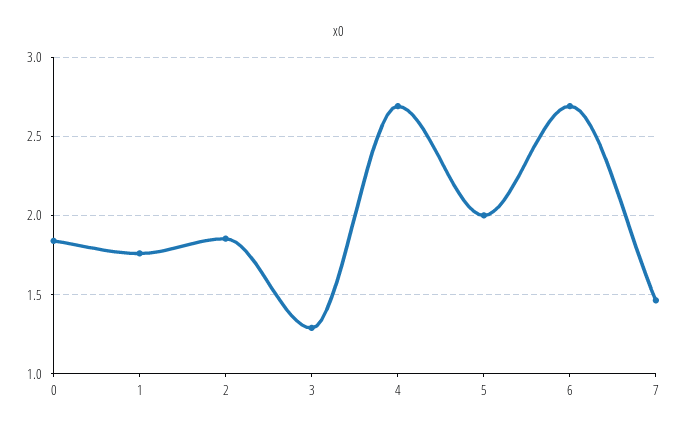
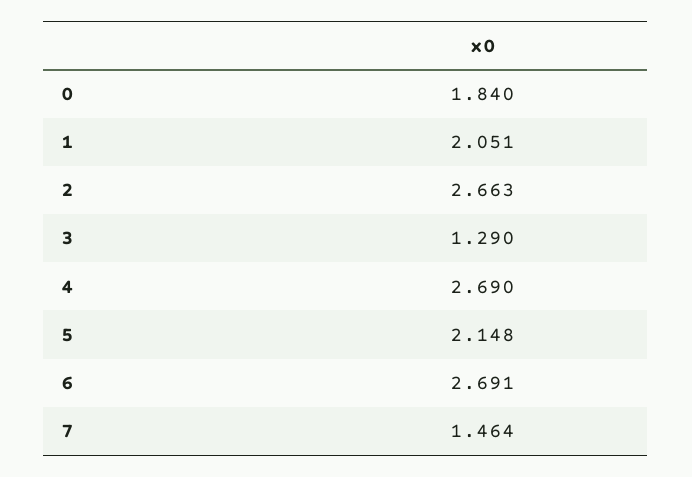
1: 1.75 -> 2.051
2: 1.85 -> 2.663
5: 2 -> 2.148

